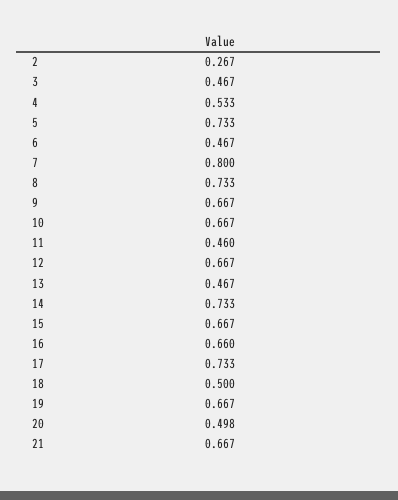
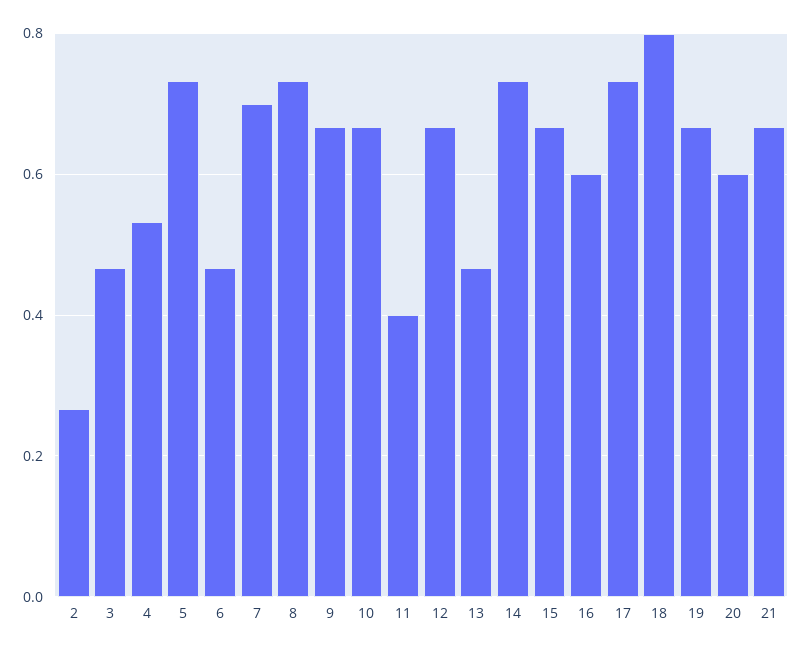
7: 0.8 -> 0.7
11: 0.46 -> 0.4
16: 0.66 -> 0.6
18: 0.5 -> 0.8
20: 0.498 -> 0.6

